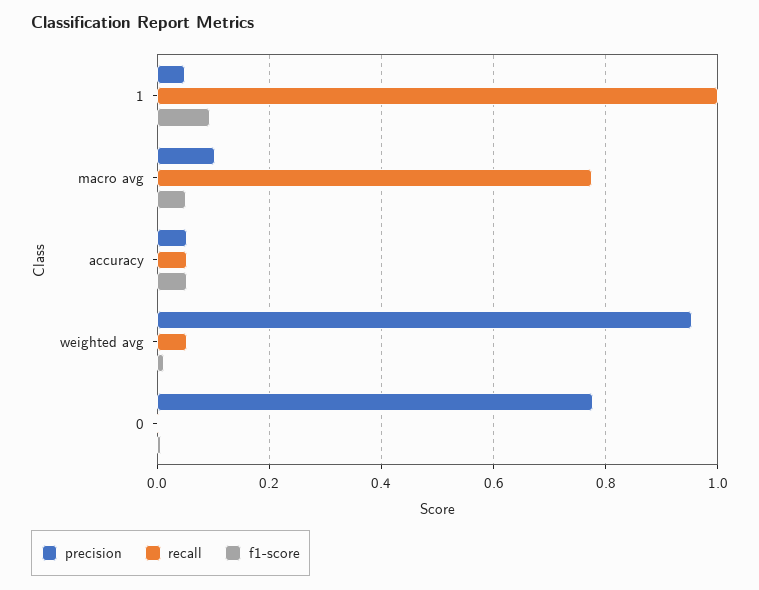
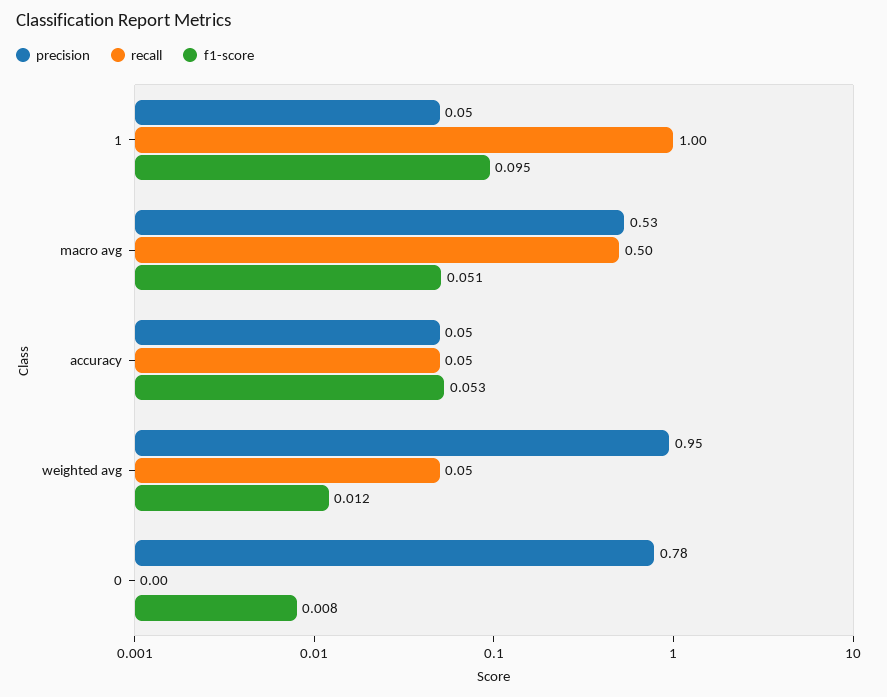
precision, macro avg: 0.1 -> 0.53
recall, macro avg: 0.78 -> 0.5

